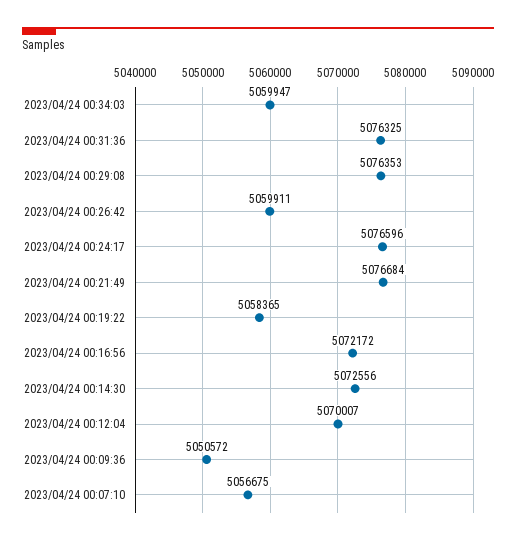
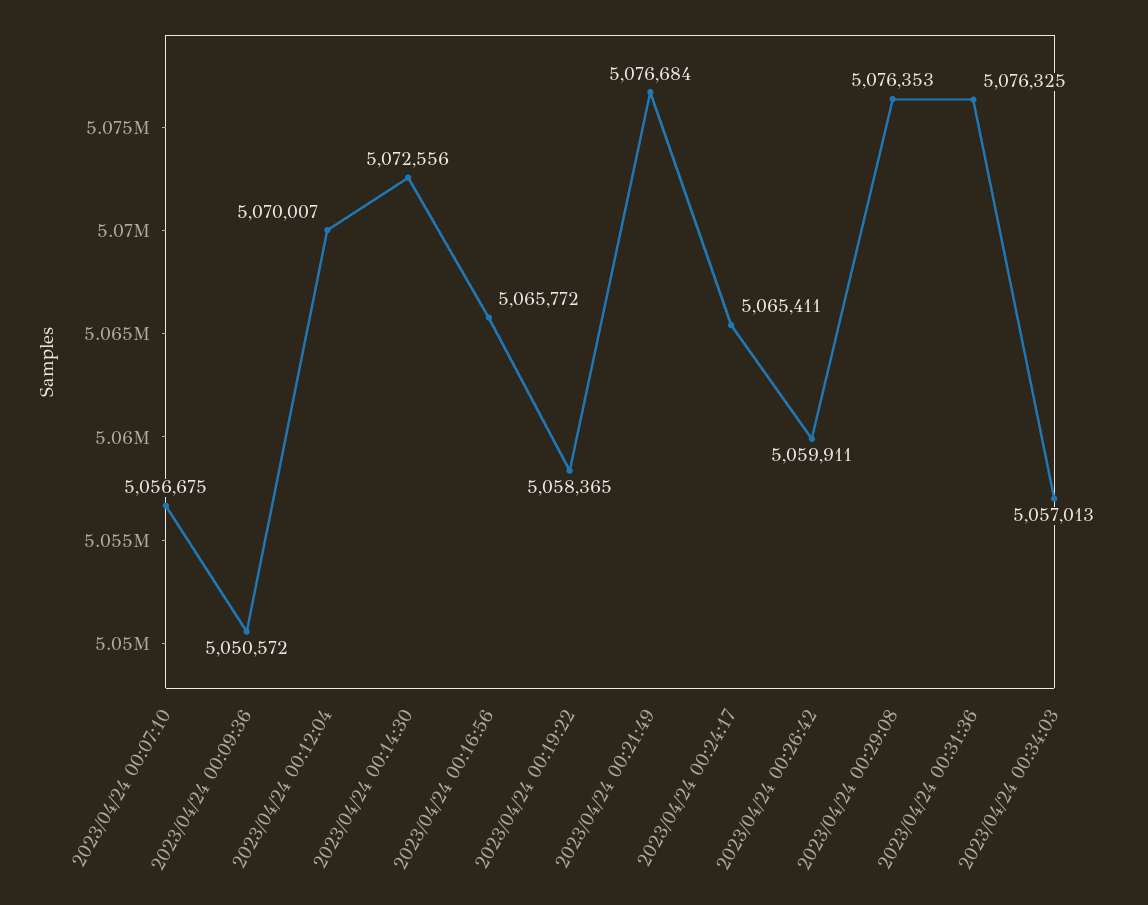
2023/04/24 00:34:03: 5059947 -> 5057013
2023/04/24 00:24:17: 5076596 -> 5065411
2023/04/24 00:16:56: 5072172 -> 5065772

